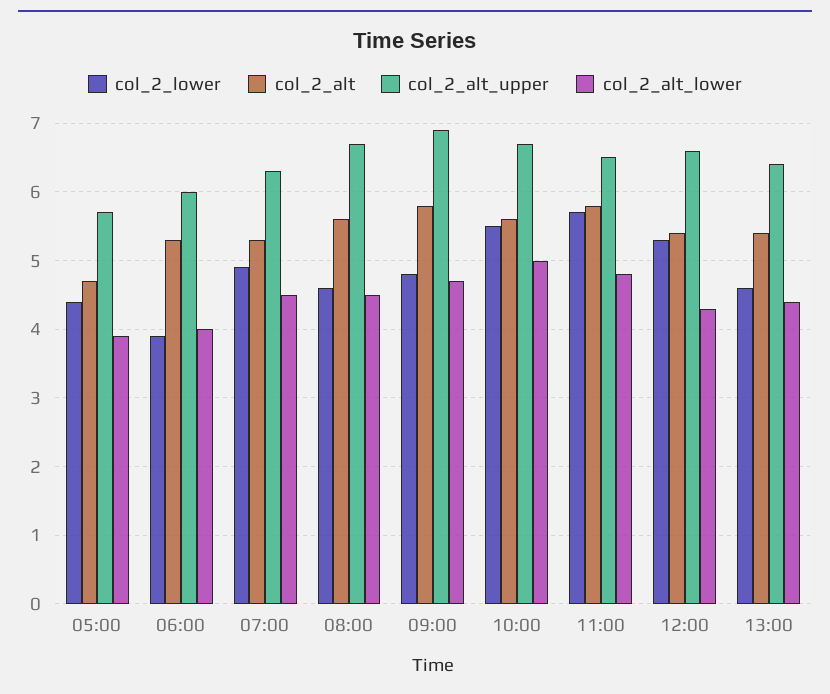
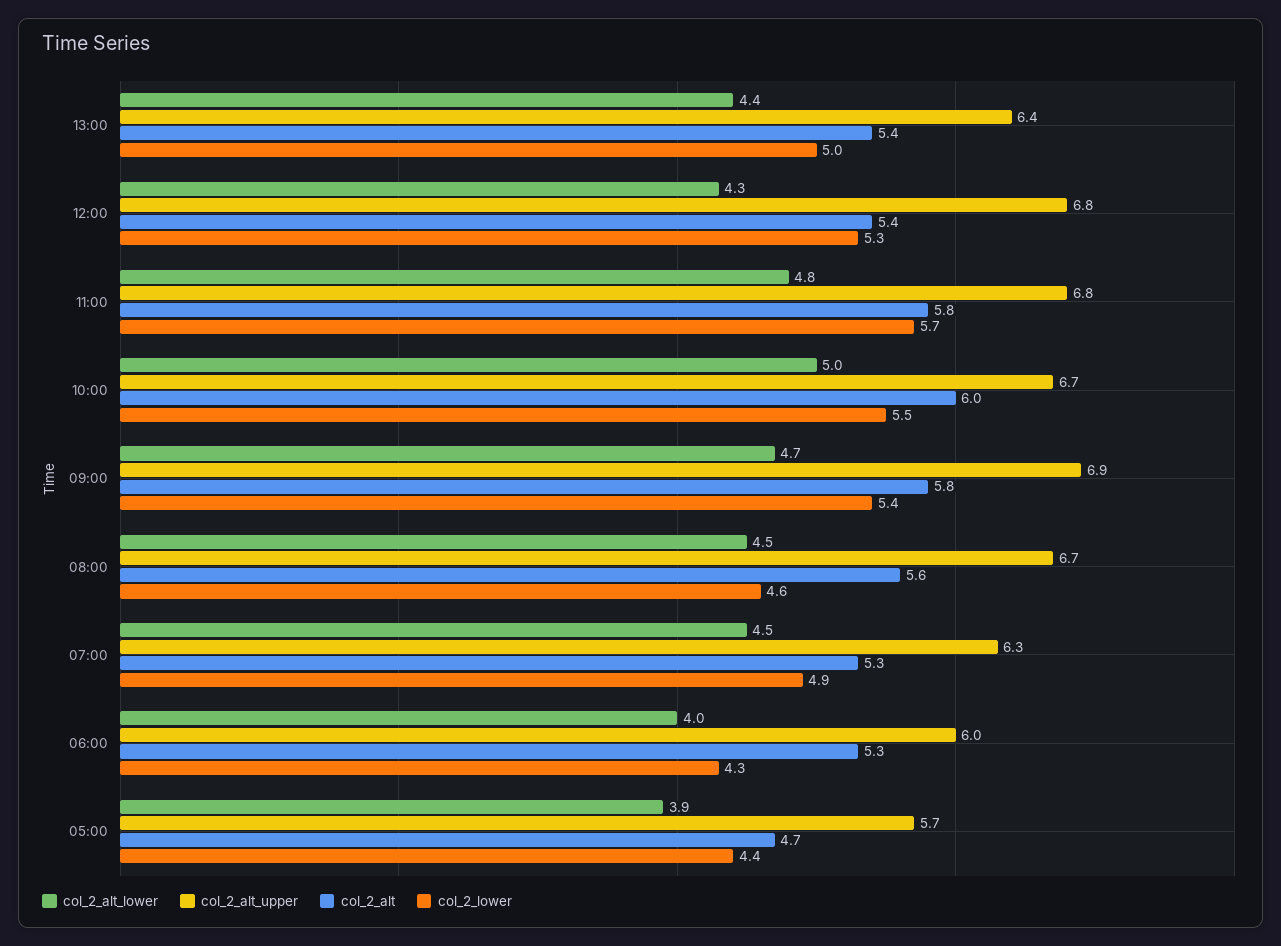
col_2_lower, 06:00: 3.9 -> 4.3
col_2_lower, 09:00: 4.8 -> 5.4
col_2_alt, 10:00: 5.6 -> 6
col_2_alt_upper, 11:00: 6.5 -> 6.8
col_2_alt_upper, 12:00: 6.6 -> 6.8
col_2_lower, 13:00: 4.6 -> 5

